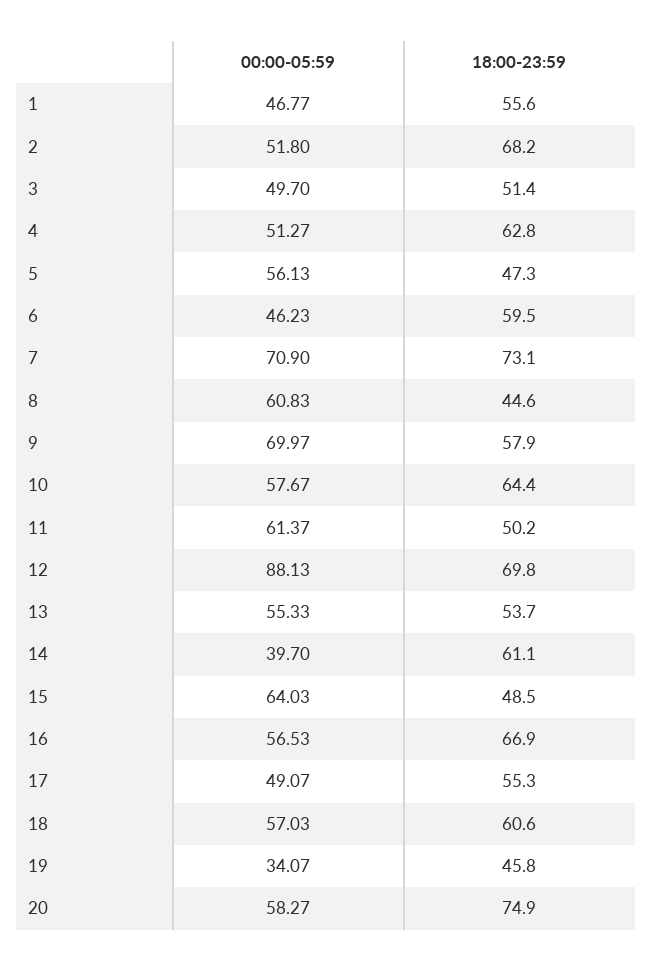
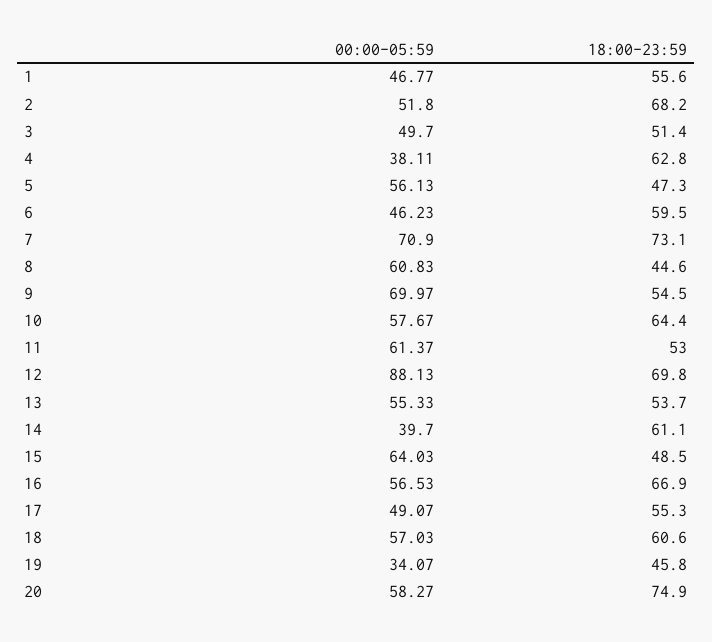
00:00-05:59, 4: 51.27 -> 38.11
18:00-23:59, 9: 57.9 -> 54.5
18:00-23:59, 11: 50.2 -> 53

